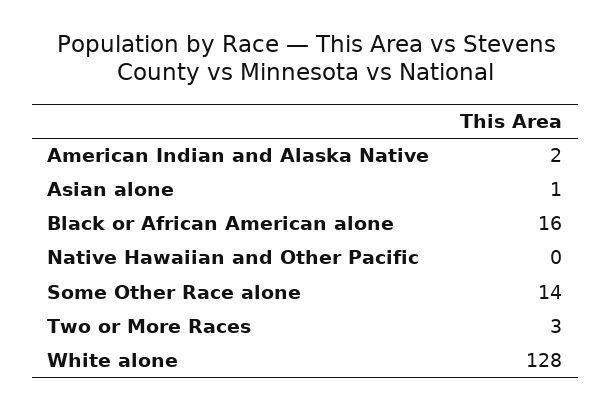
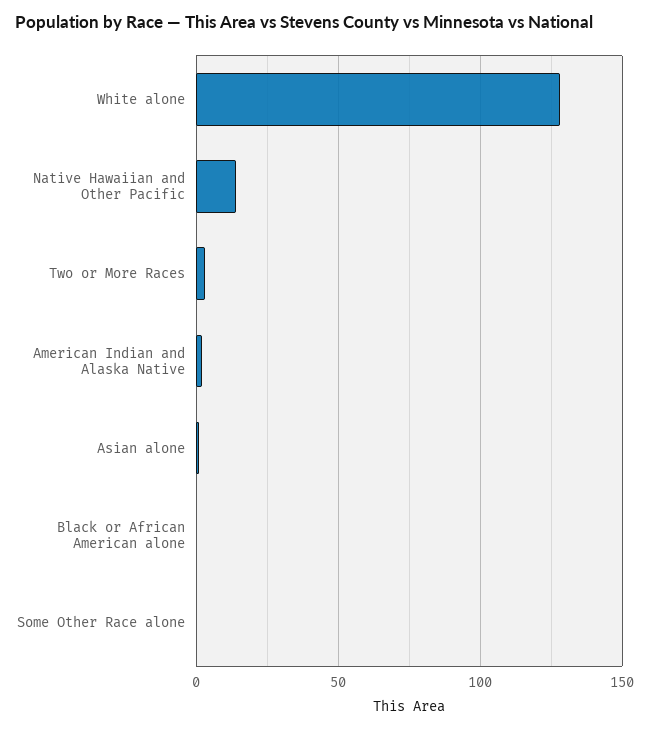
Black or African American alone: 16 -> 0
Native Hawaiian and Other Pacific: 0 -> 15
Some Other Race alone: 14 -> 0

